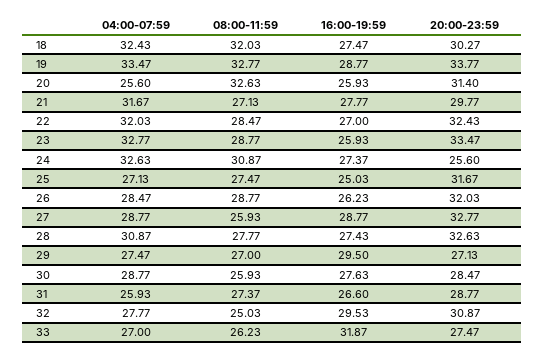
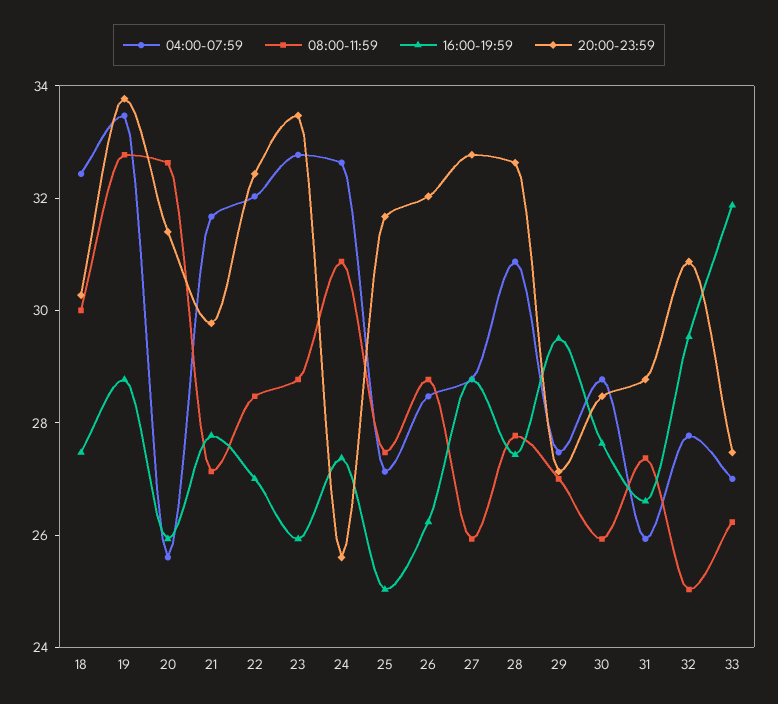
08:00-11:59, 18: 32.03 -> 30

